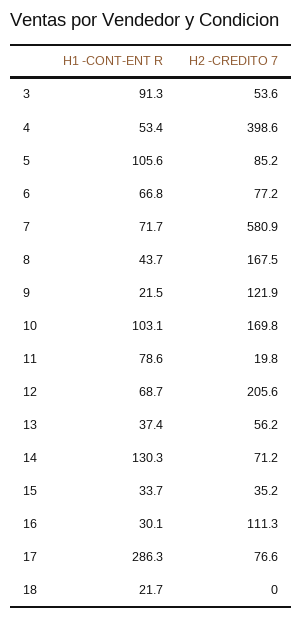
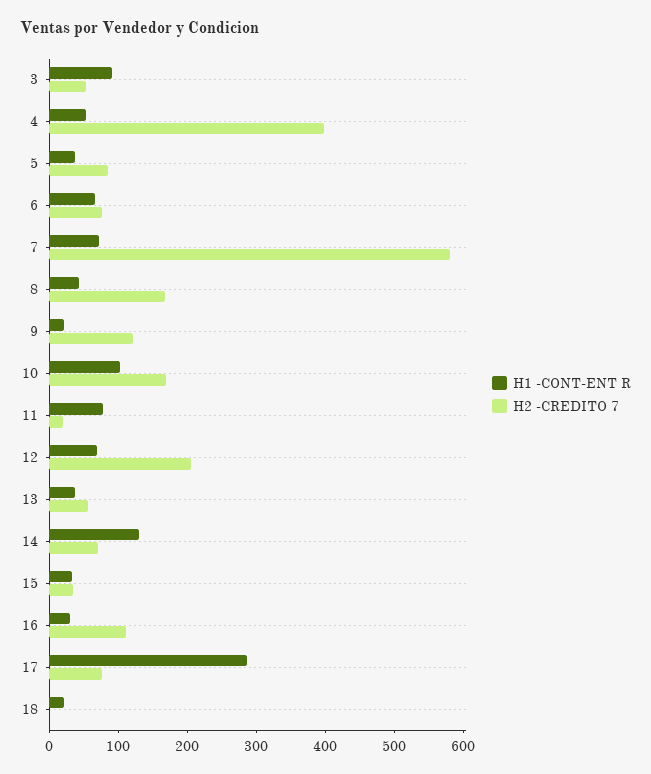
H1 -CONT-ENT R, 5: 105.6 -> 40

